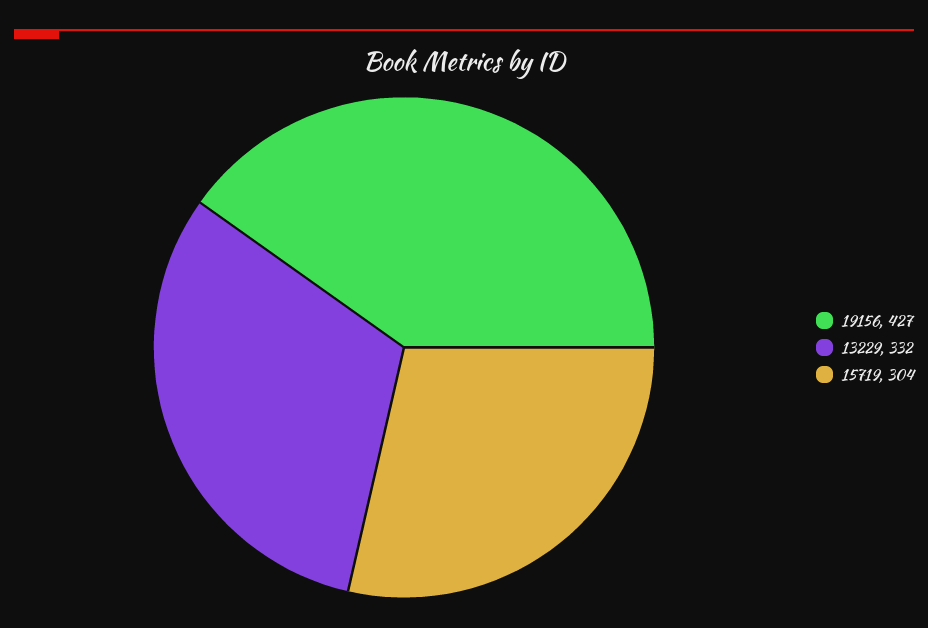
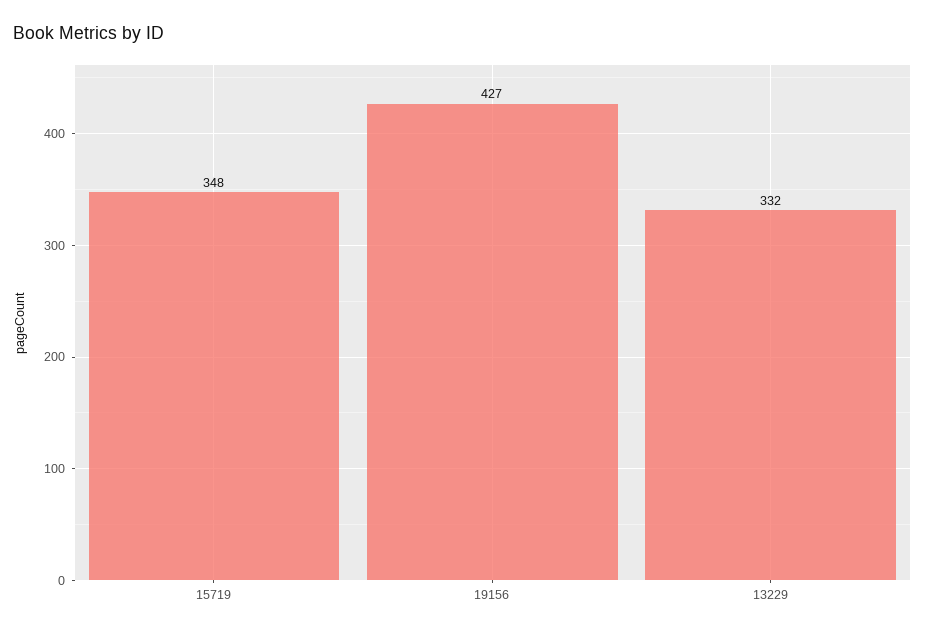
15719: 304 -> 348

